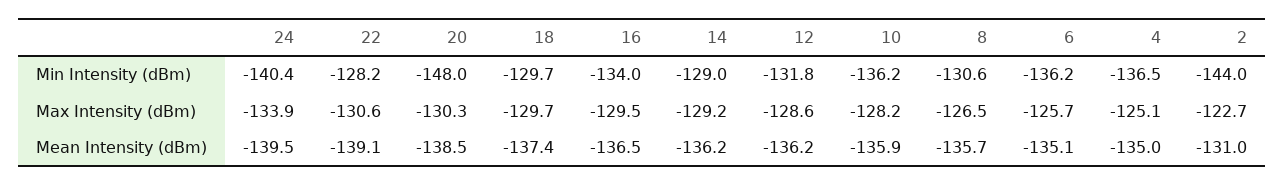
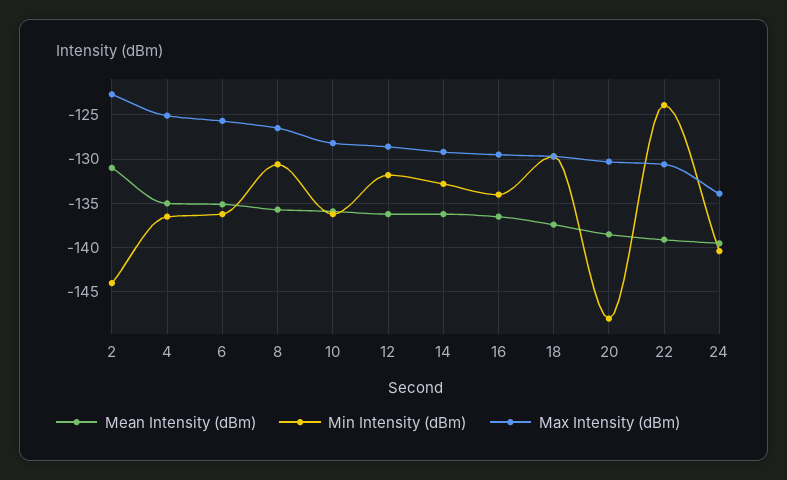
Min Intensity (dBm), 22: -128.2 -> -124
Min Intensity (dBm), 14: -129 -> -133

